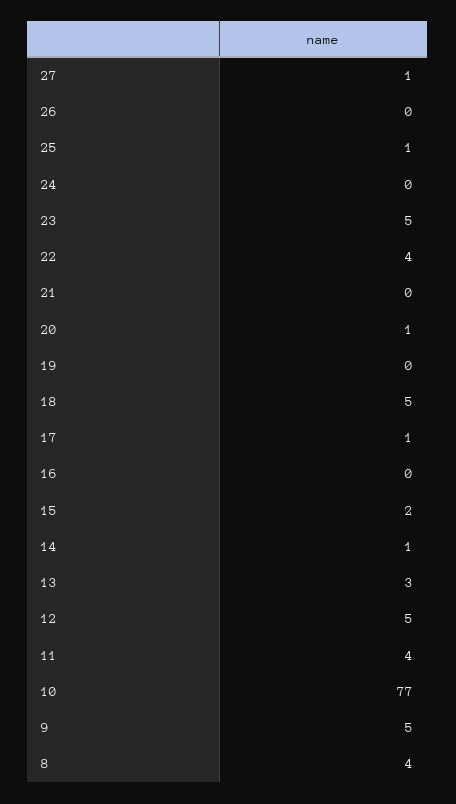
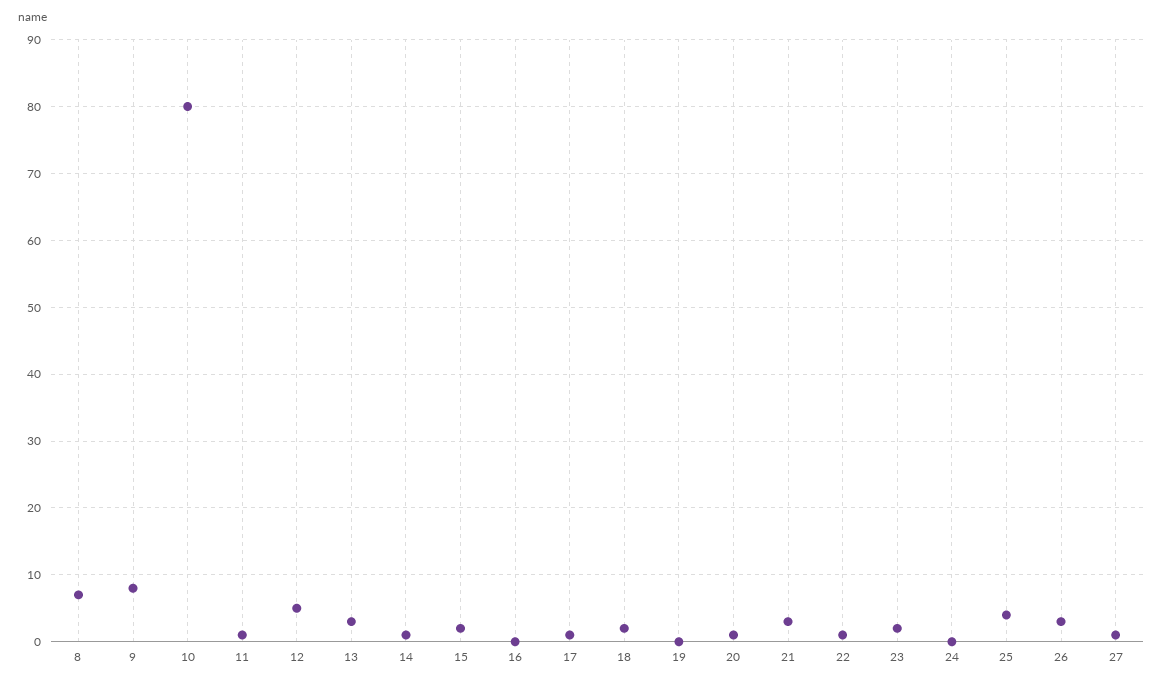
26: 0 -> 3
25: 1 -> 4
23: 5 -> 2
22: 4 -> 1
21: 0 -> 3
18: 5 -> 2
11: 4 -> 1
10: 77 -> 80
9: 5 -> 8
8: 4 -> 7

